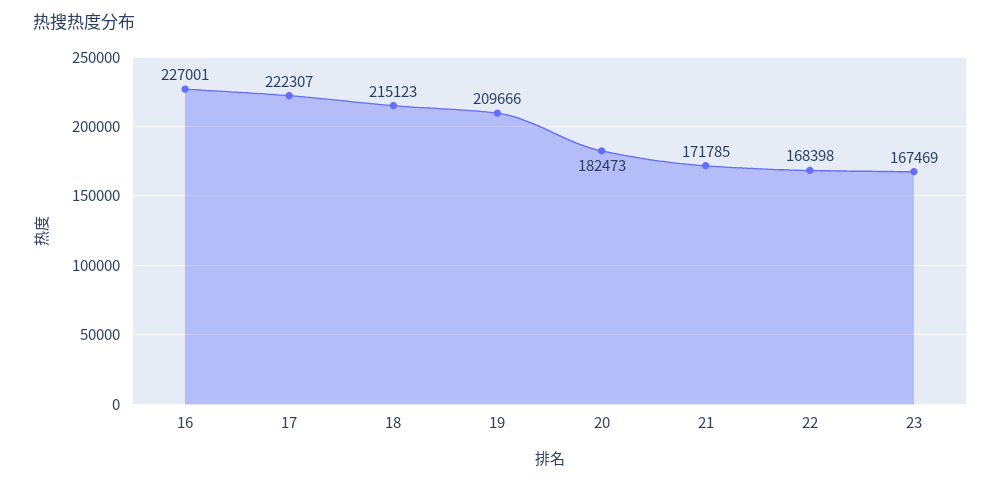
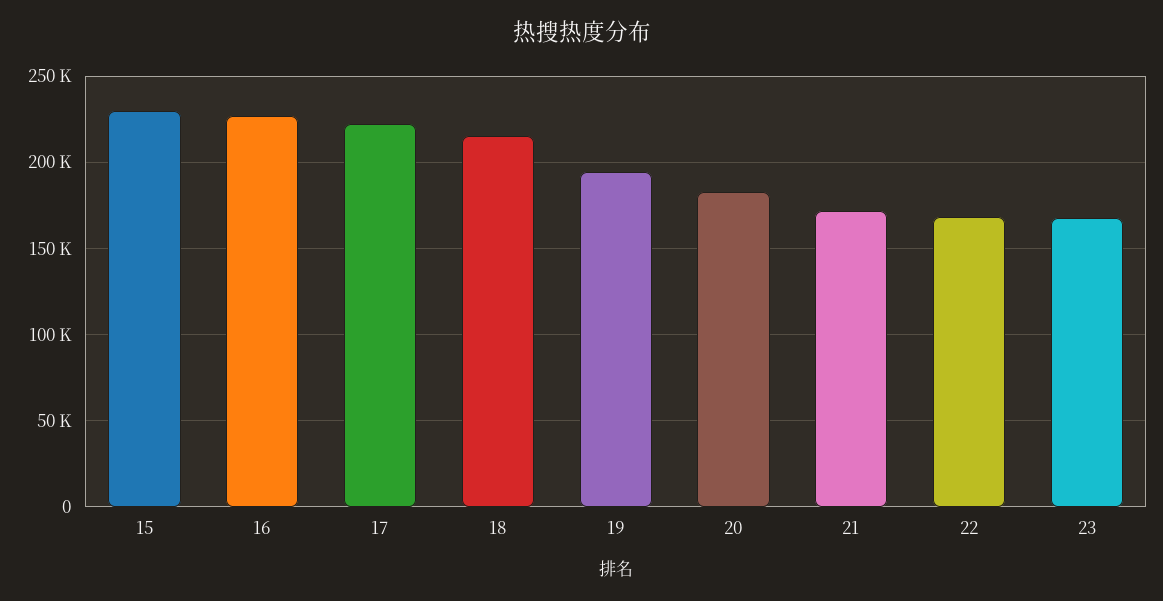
19: 209666 -> 195000
15: none -> 230000

